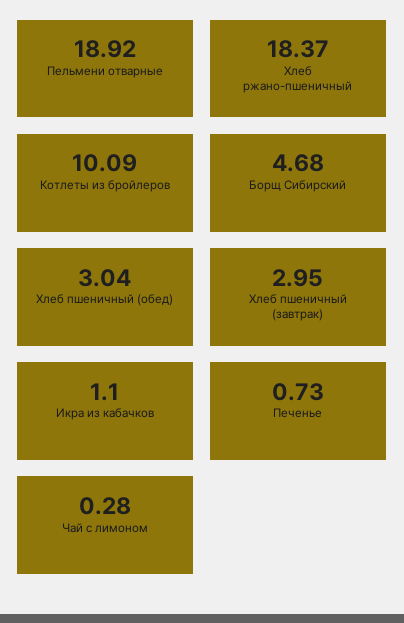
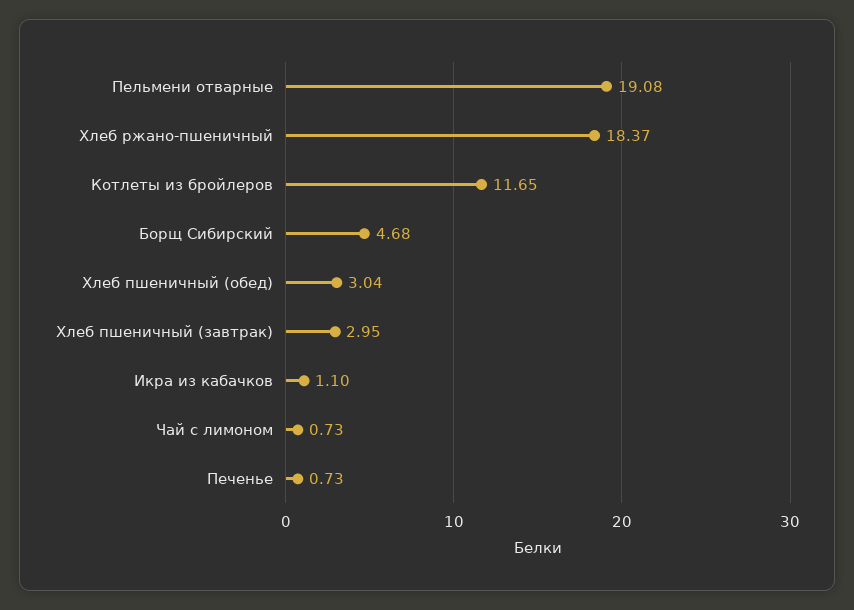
Пельмени отварные: 18.92 -> 19.08
Котлеты из бройлеров: 10.09 -> 11.65
Чай с лимоном: 0.28 -> 0.73

